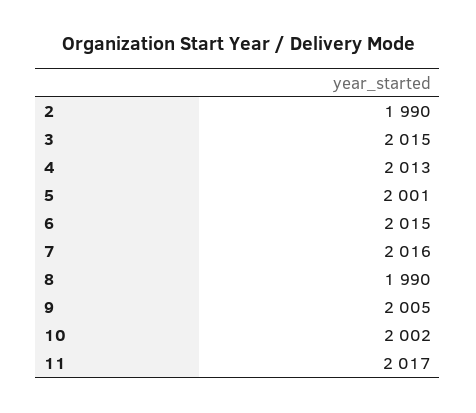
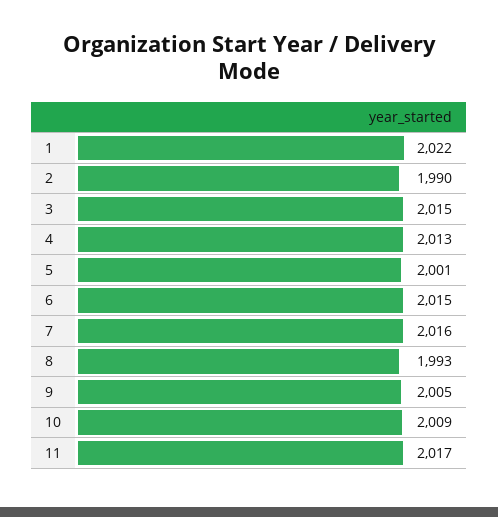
8: 1990 -> 1993
10: 2002 -> 2009
1: none -> 2022

